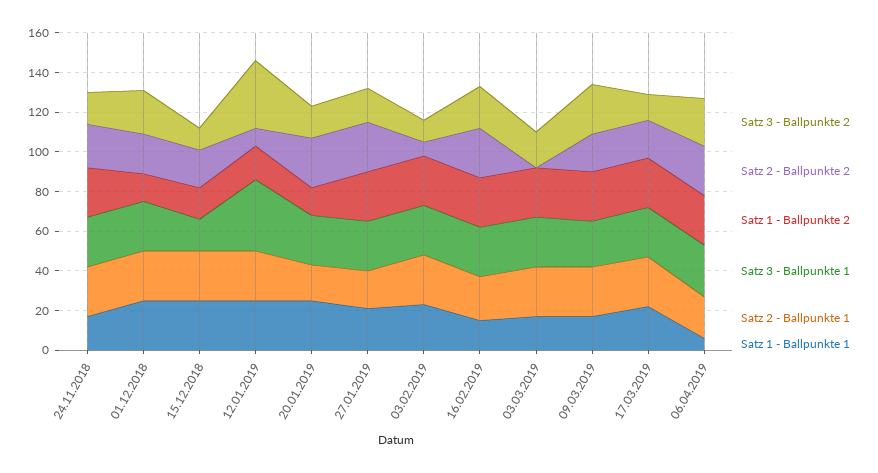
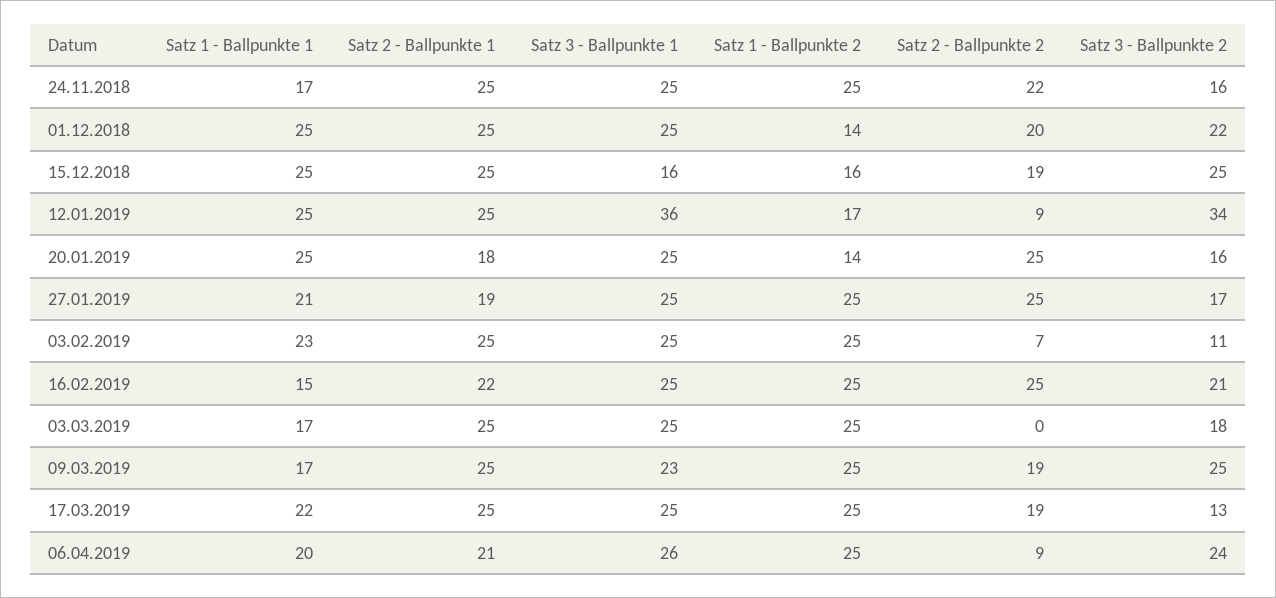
Satz 3 - Ballpunkte 2, 15.12.2018: 10 -> 25
Satz 2 - Ballpunkte 2, 06.04.2019: 25 -> 9
Satz 1 - Ballpunkte 1, 06.04.2019: 5 -> 20

